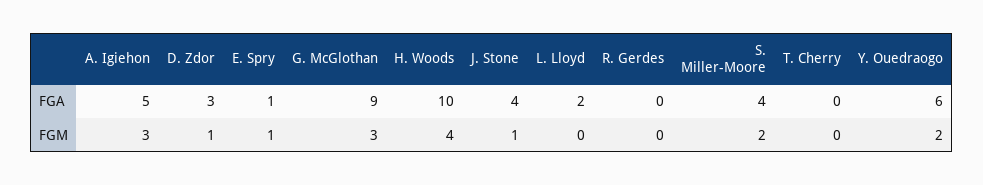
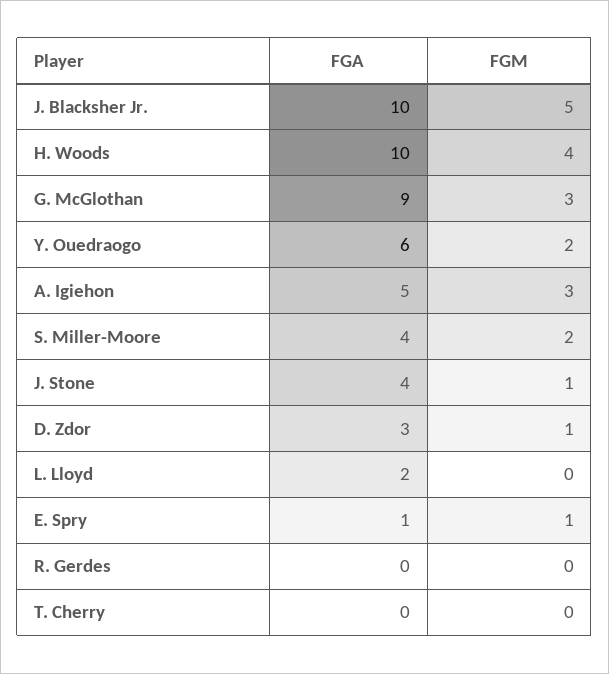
J. Blacksher Jr., FGA: none -> 10
J. Blacksher Jr., FGM: none -> 5

